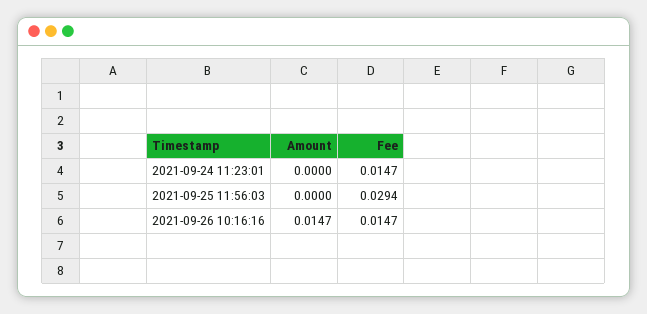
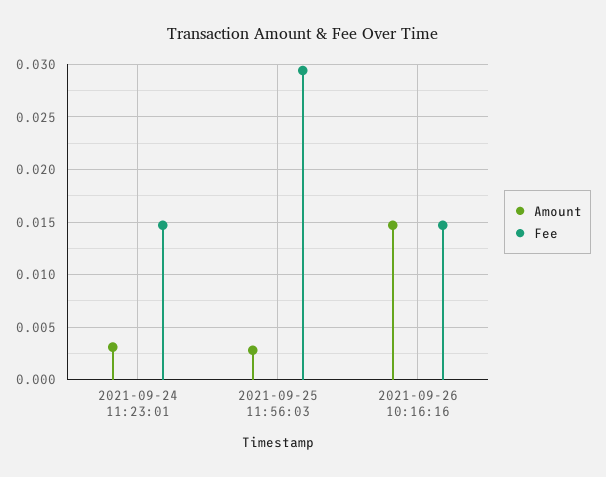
Amount, 2021-09-24 11:23:01: 0 -> 0.003
Amount, 2021-09-25 11:56:03: 0 -> 0.003

